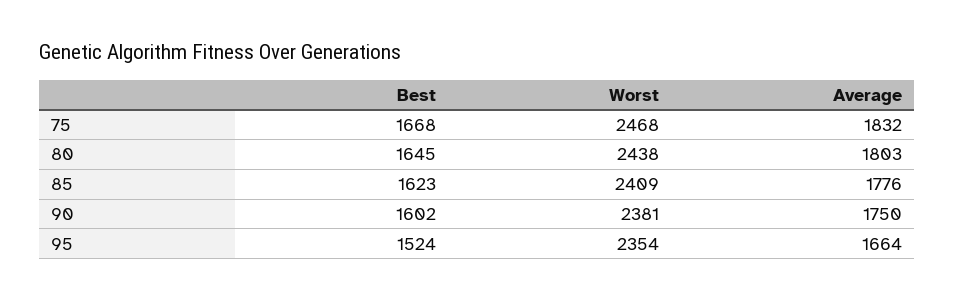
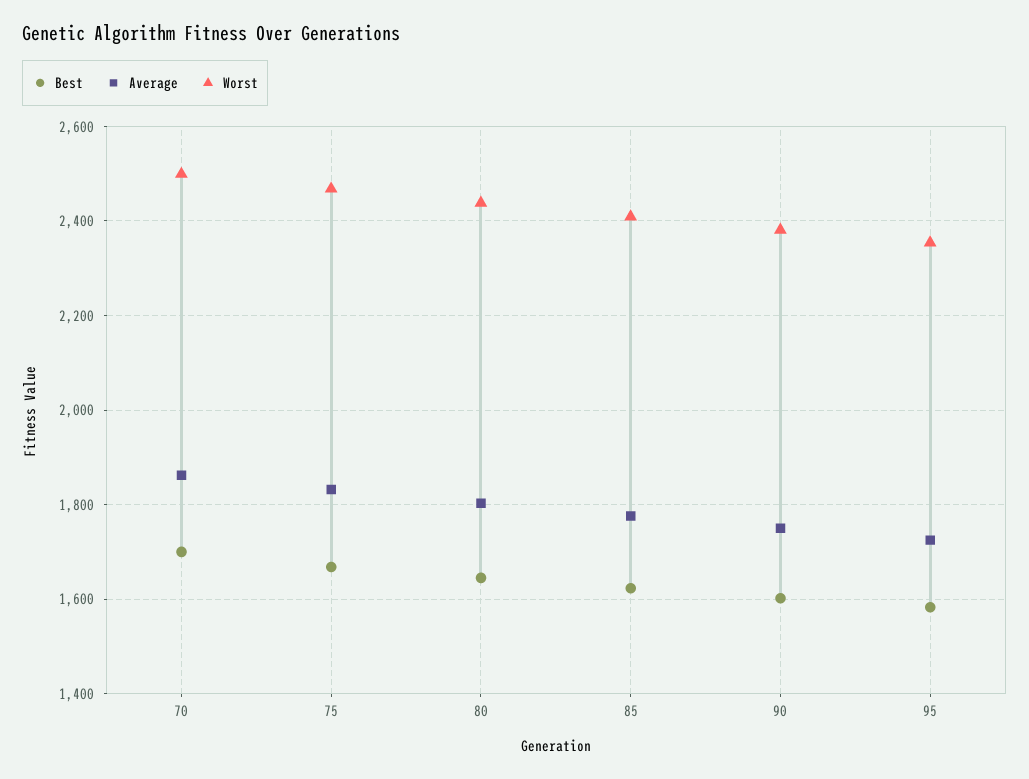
Best, 95: 1524 -> 1580
Average, 95: 1664 -> 1720
Best, 70: none -> 1700
Average, 70: none -> 1860
Worst, 70: none -> 2500

